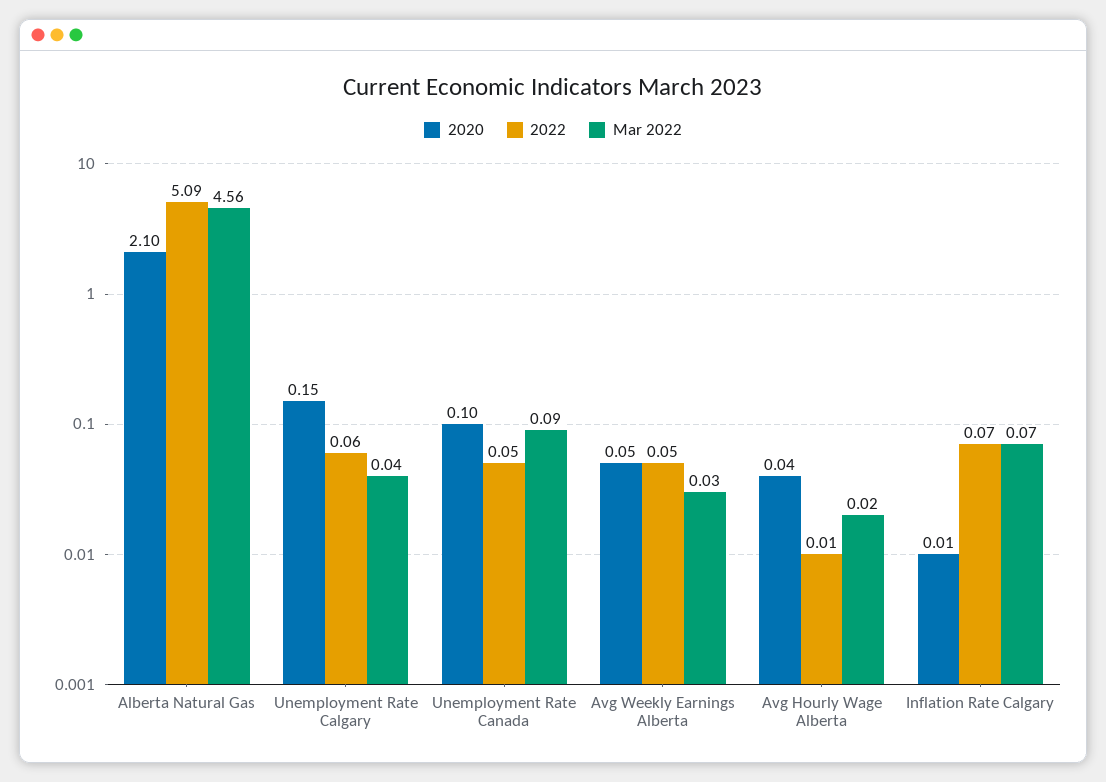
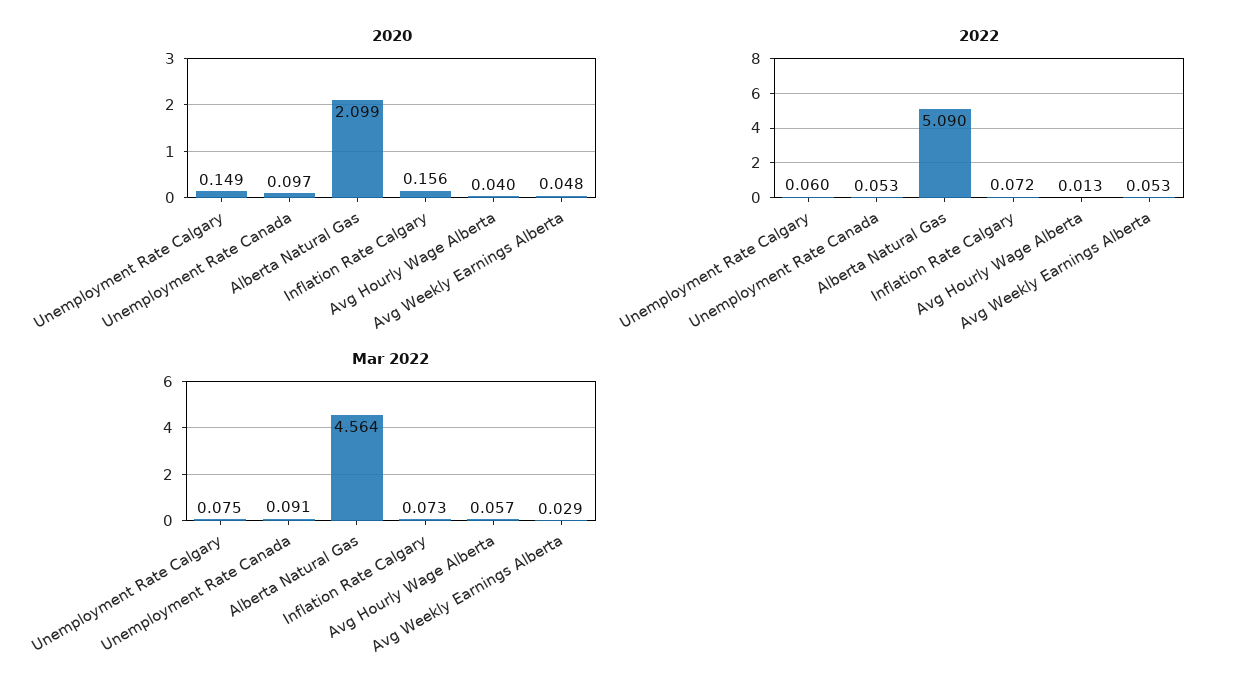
Mar 2022, Unemployment Rate Calgary: 0.04 -> 0.075
Mar 2022, Avg Hourly Wage Alberta: 0.02 -> 0.057
2020, Inflation Rate Calgary: 0.01 -> 0.156

